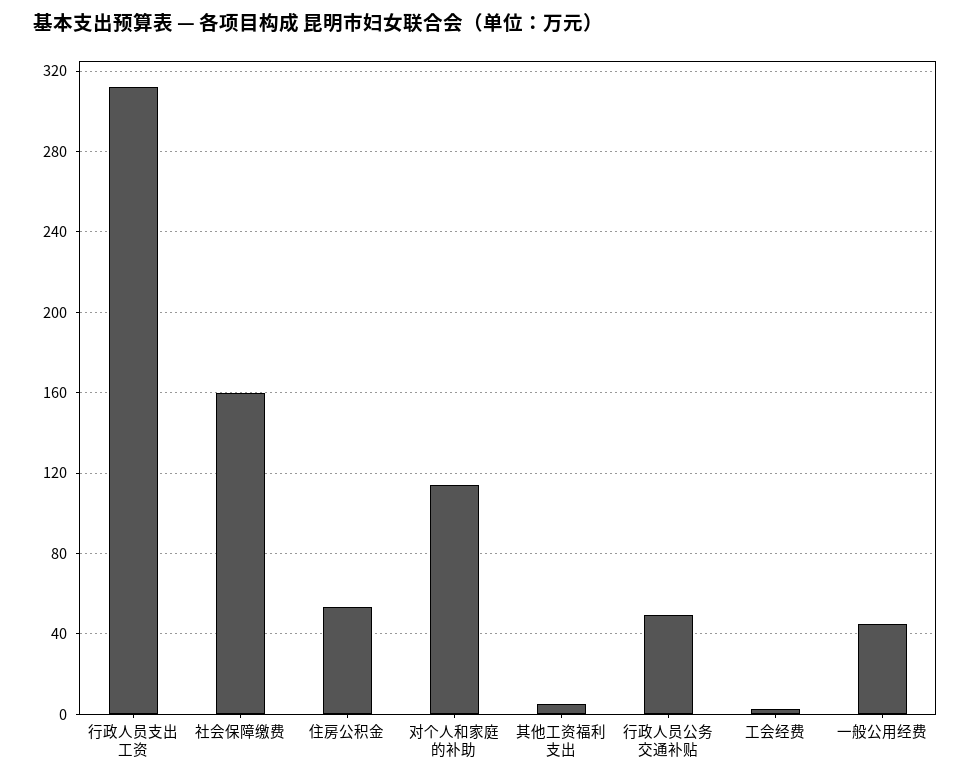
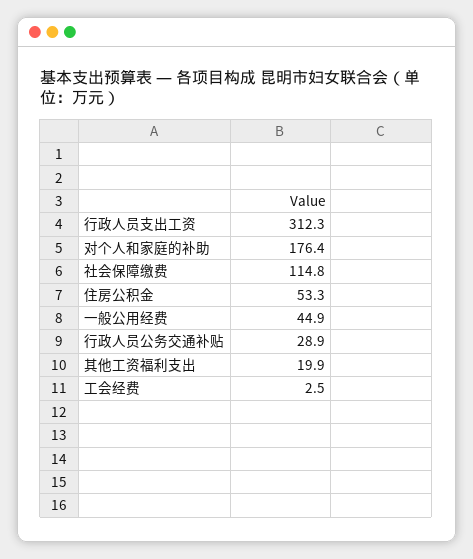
社会保障缴费: 160 -> 114.8
对个人和家庭的补助: 115 -> 176.4
其他工资福利支出: 5 -> 19.9
行政人员公务交通补贴: 50 -> 28.9

